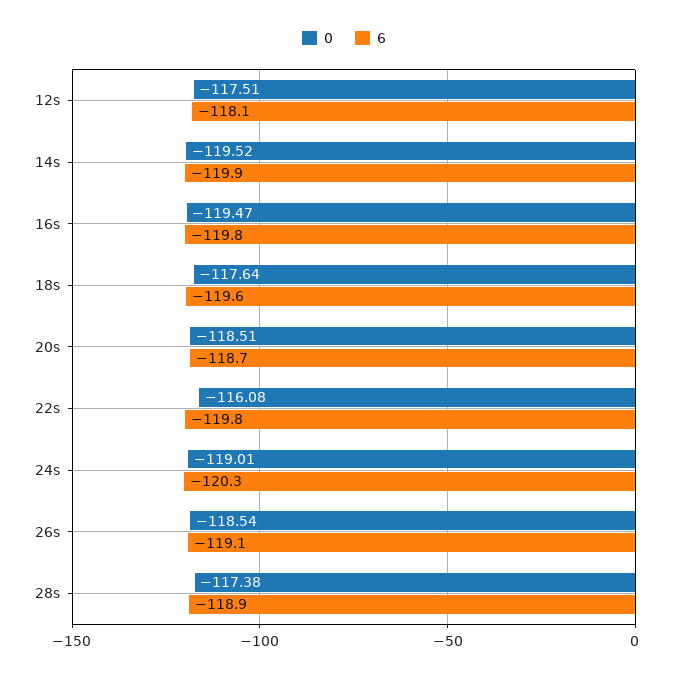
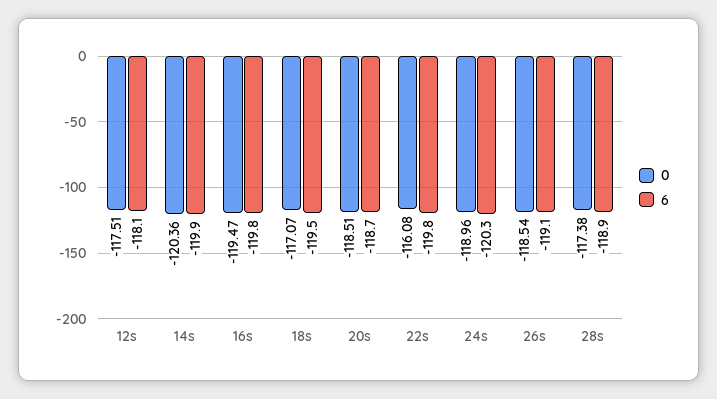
0, 14s: -119.52 -> -120.36
0, 18s: -117.64 -> -117.07
6, 18s: -119.6 -> -119.5
0, 24s: -119.01 -> -118.96

